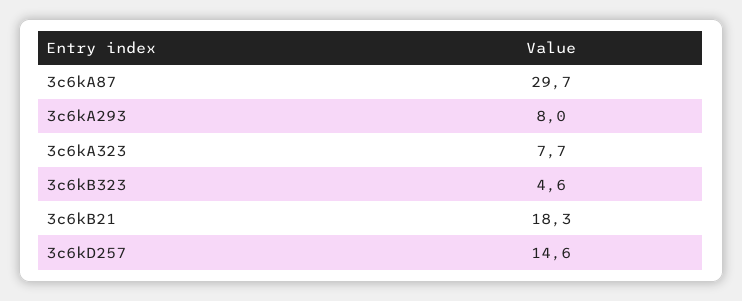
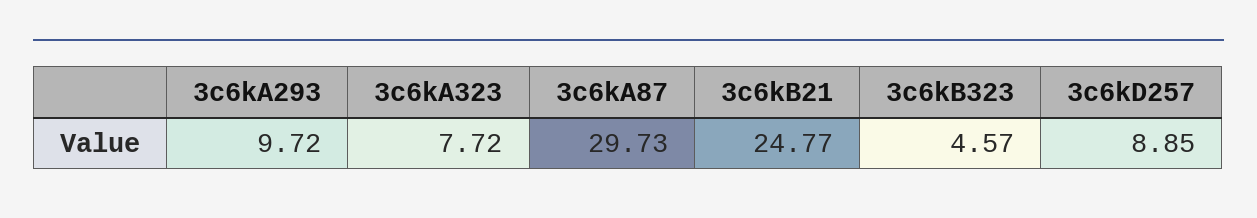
3c6kA293: 8 -> 9.72
3c6kB21: 18.3 -> 24.77
3c6kD257: 14.6 -> 8.85

